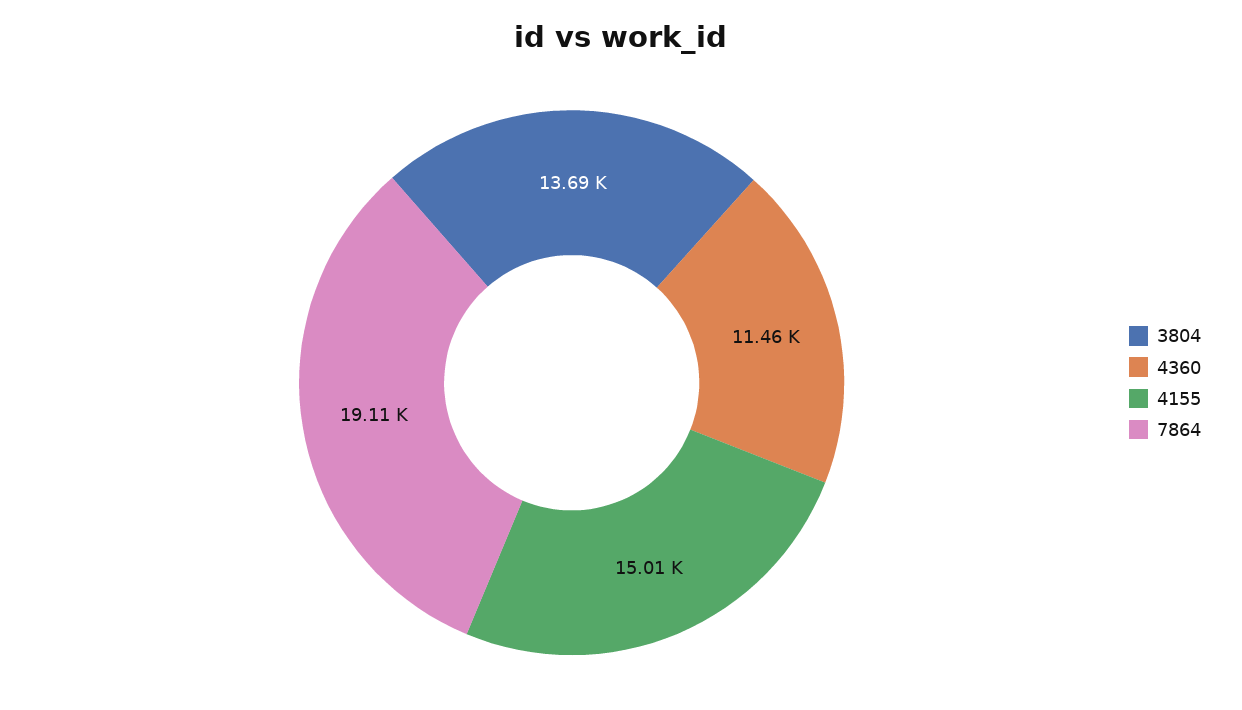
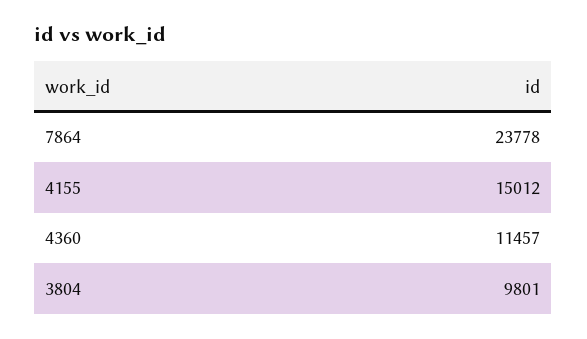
3804: 13690 -> 9801
7864: 19110 -> 23778

